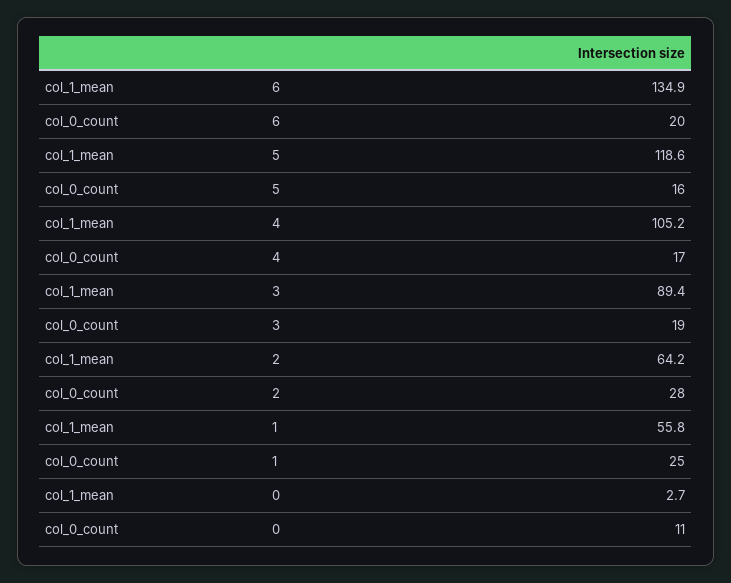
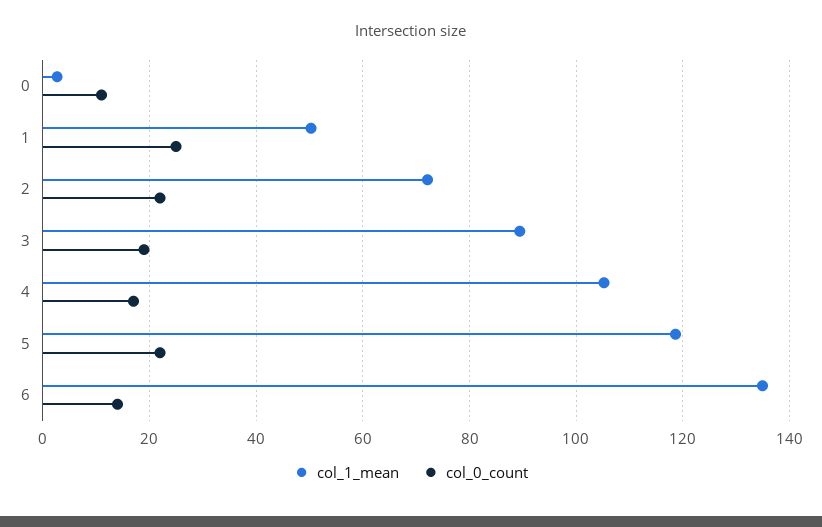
col_0_count, 6: 20 -> 14
col_0_count, 5: 16 -> 22
col_1_mean, 2: 64.2 -> 72
col_0_count, 2: 28 -> 22
col_1_mean, 1: 55.8 -> 50

